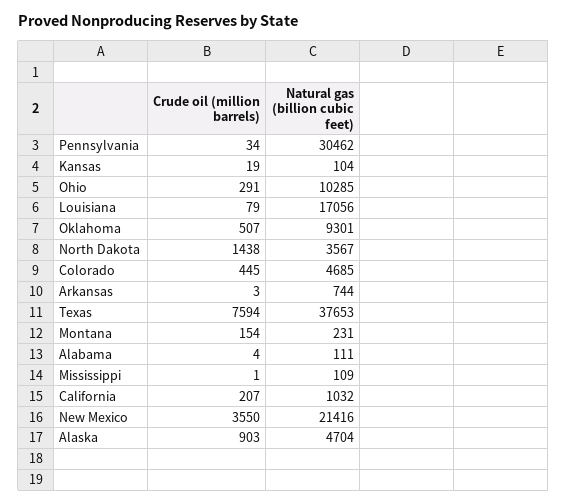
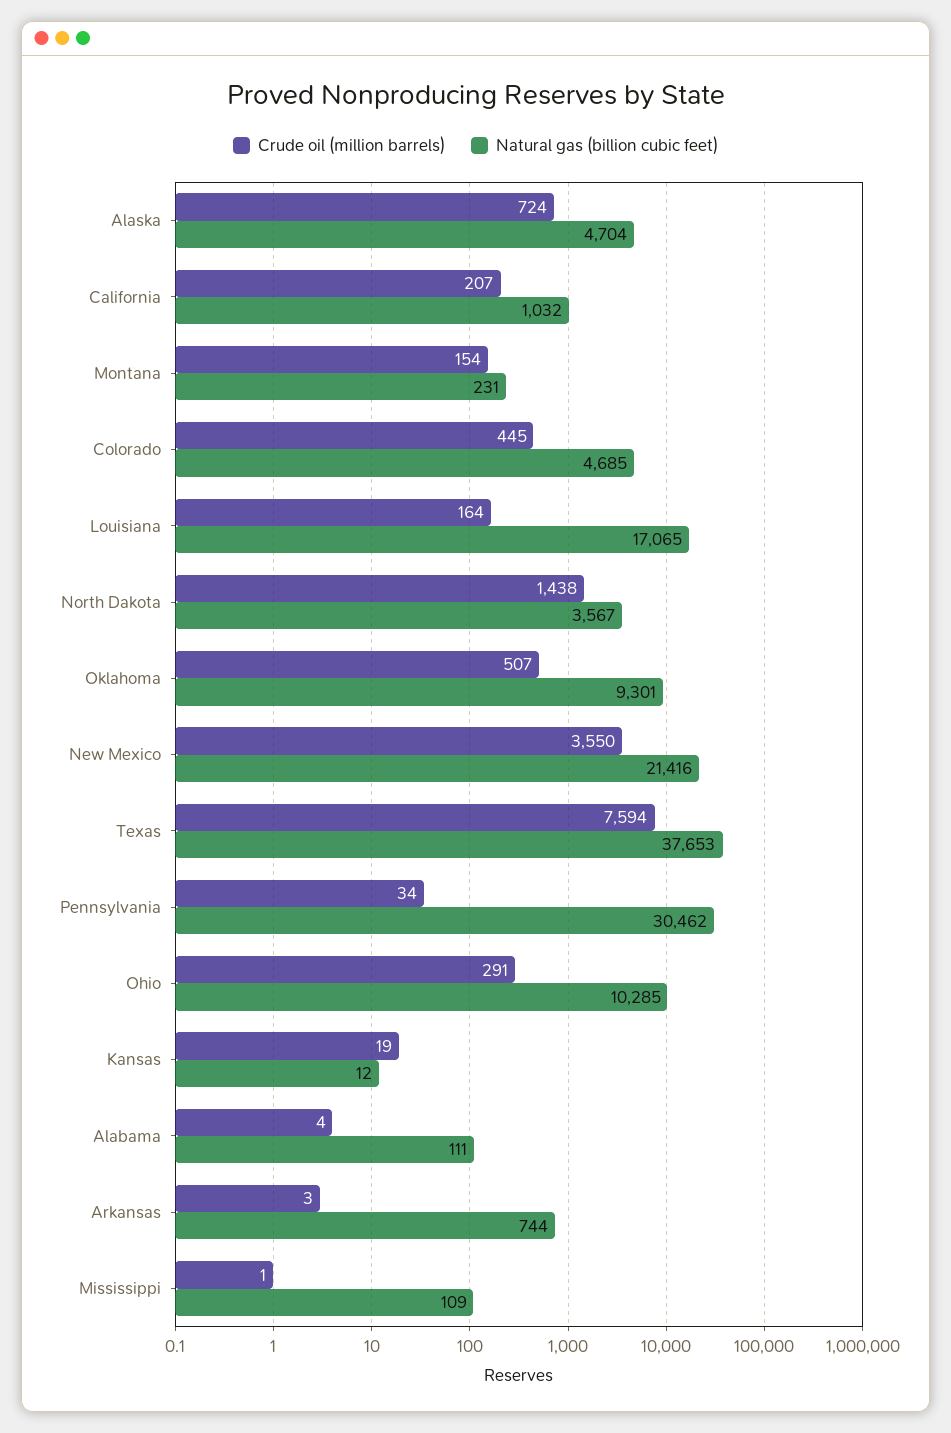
Natural gas (billion cubic feet), Kansas: 104 -> 12
Crude oil (million barrels), Louisiana: 79 -> 164
Natural gas (billion cubic feet), Louisiana: 17056 -> 17065
Crude oil (million barrels), Alaska: 903 -> 724

